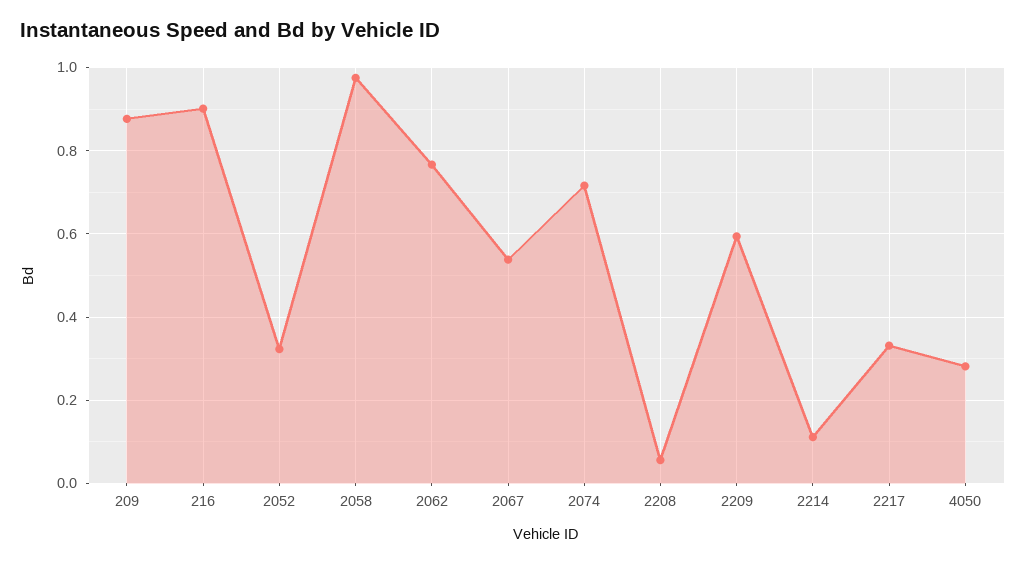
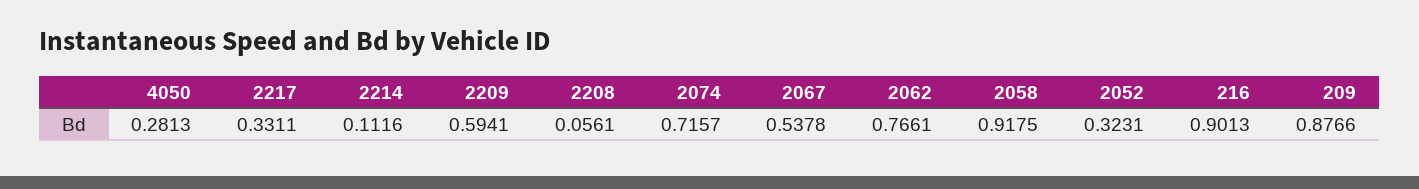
2058: 0.98 -> 0.9175

